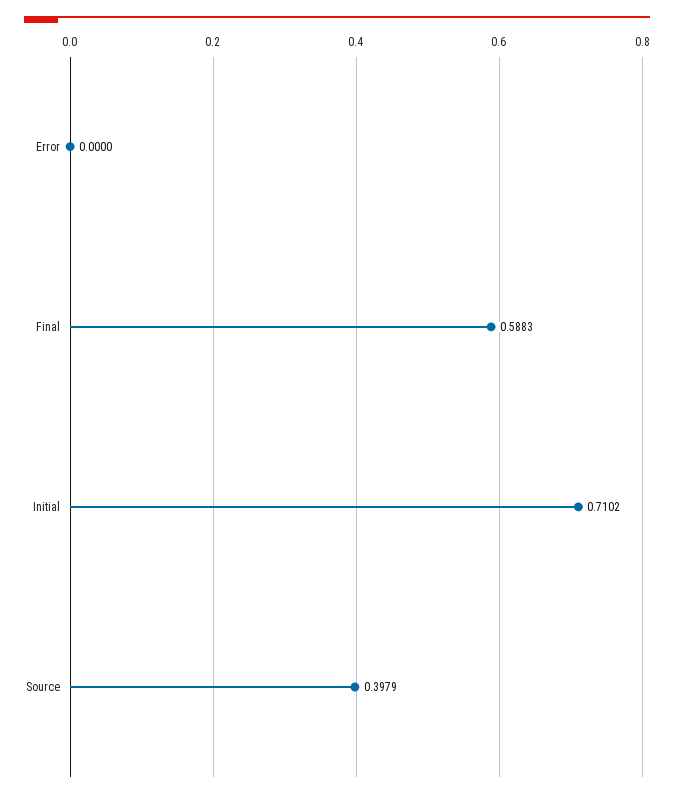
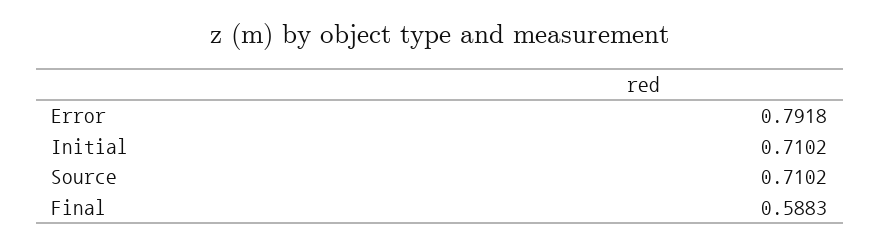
Error: 0 -> 0.7918
Source: 0.3979 -> 0.7102

